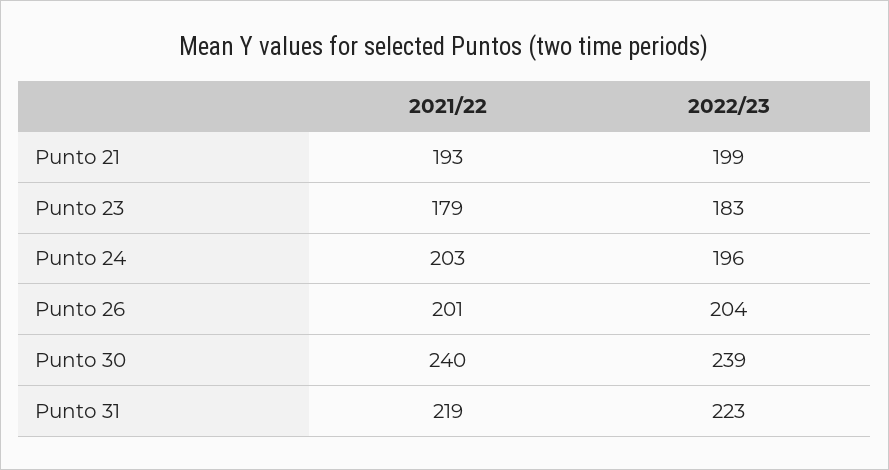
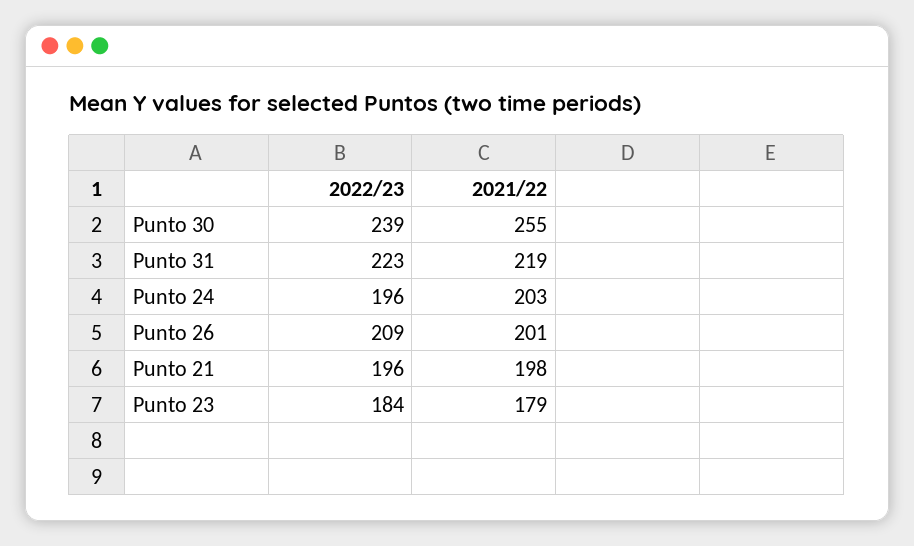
2021/22, Punto 21: 193 -> 198
2022/23, Punto 21: 199 -> 196
2022/23, Punto 23: 183 -> 184
2022/23, Punto 26: 204 -> 209
2021/22, Punto 30: 240 -> 255

